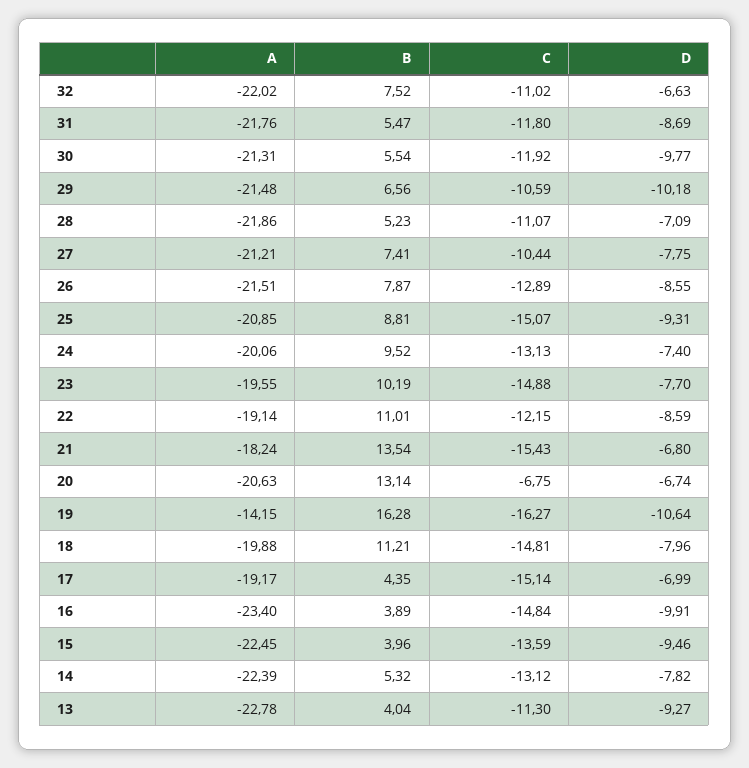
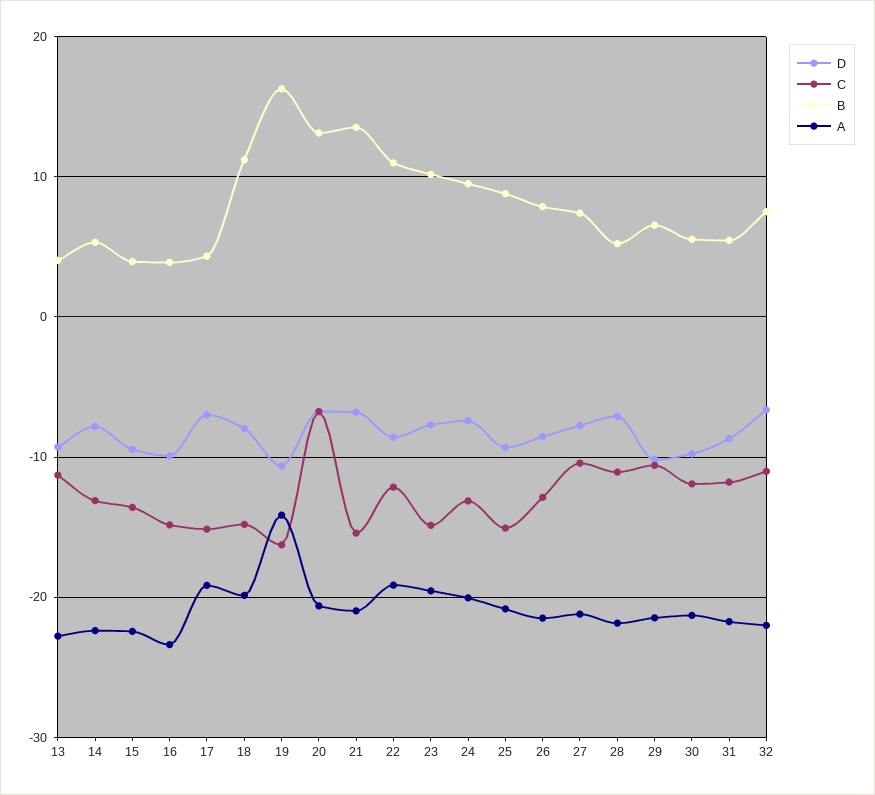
A, 21: -18.24 -> -21

